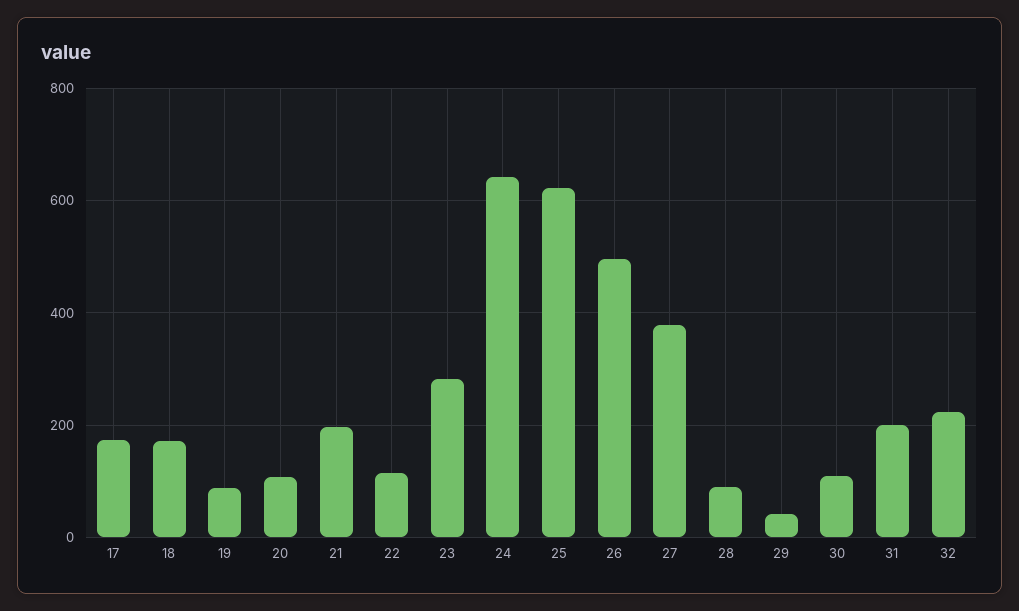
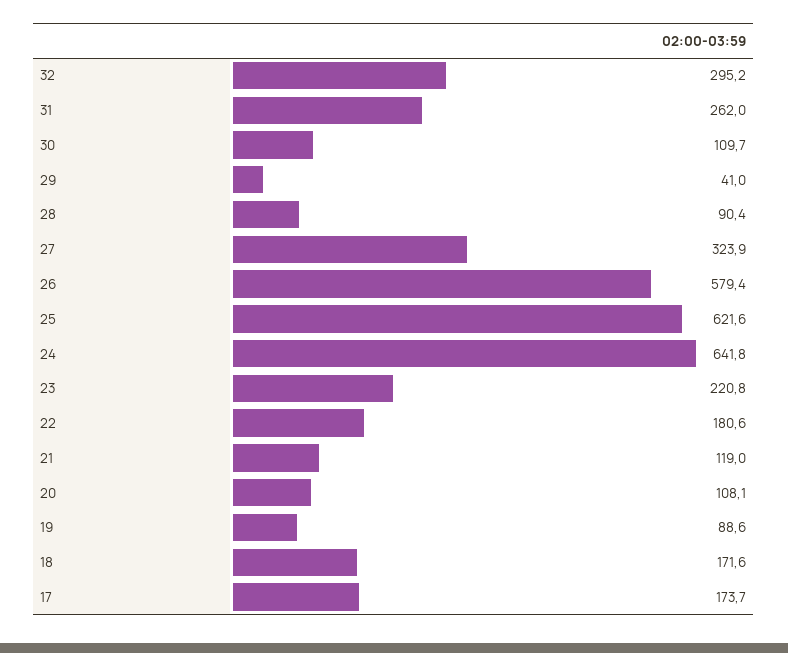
21: 200 -> 119
22: 120 -> 180.6
23: 280 -> 220.8
26: 500 -> 579.4
27: 380 -> 323.9
31: 200 -> 262
32: 220 -> 295.2

